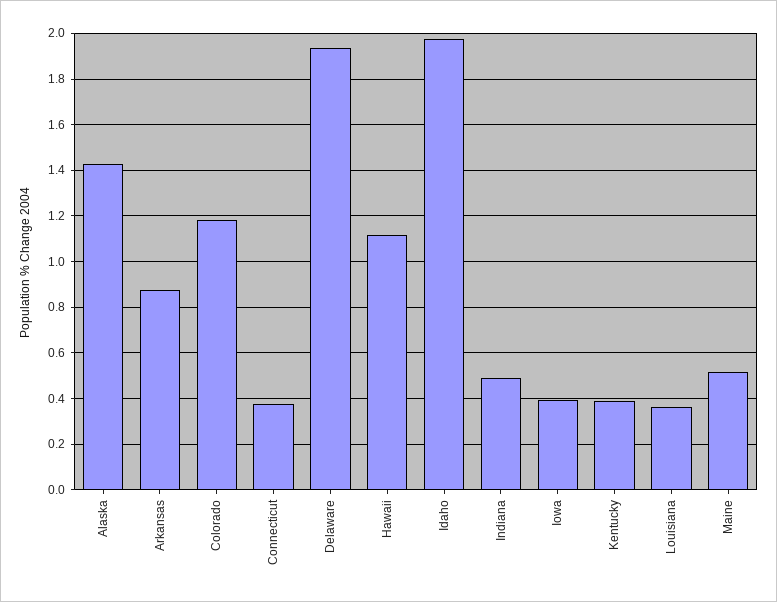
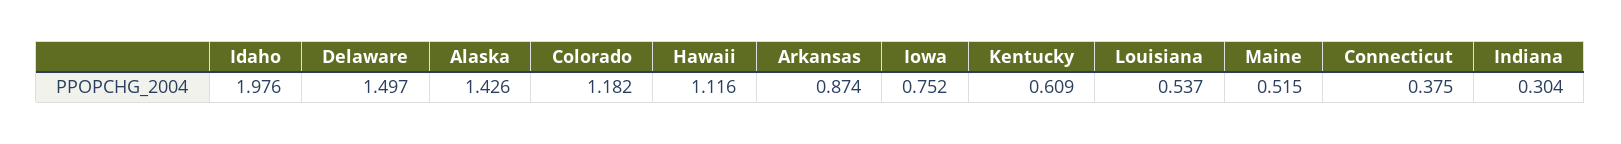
Delaware: 1.95 -> 1.497
Indiana: 0.5 -> 0.304
Iowa: 0.4 -> 0.752
Kentucky: 0.4 -> 0.609
Louisiana: 0.35 -> 0.537

